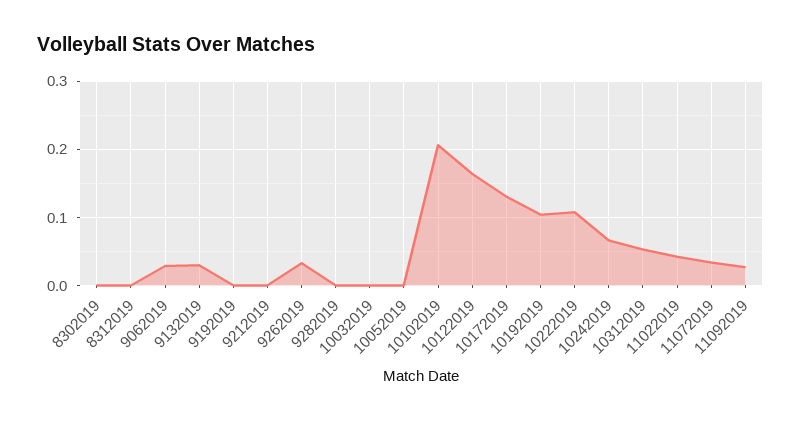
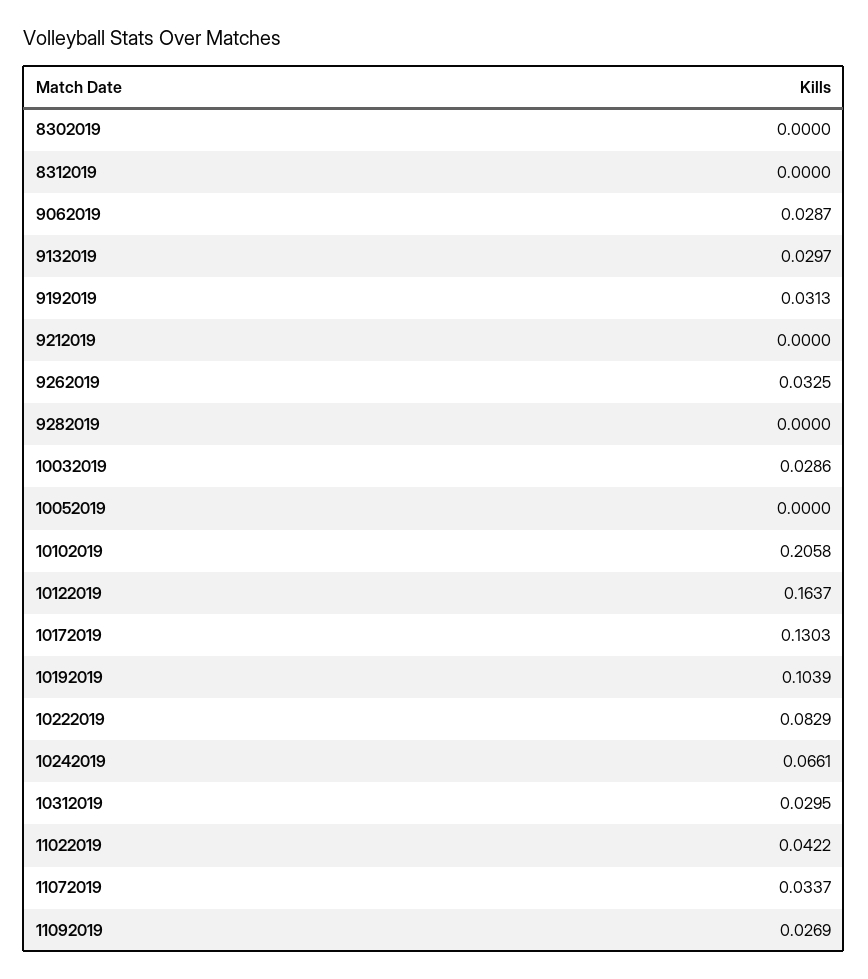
9192019: 0 -> 0.0313
10032019: 0 -> 0.0286
10222019: 0.11 -> 0.0829
10312019: 0.05 -> 0.0295

